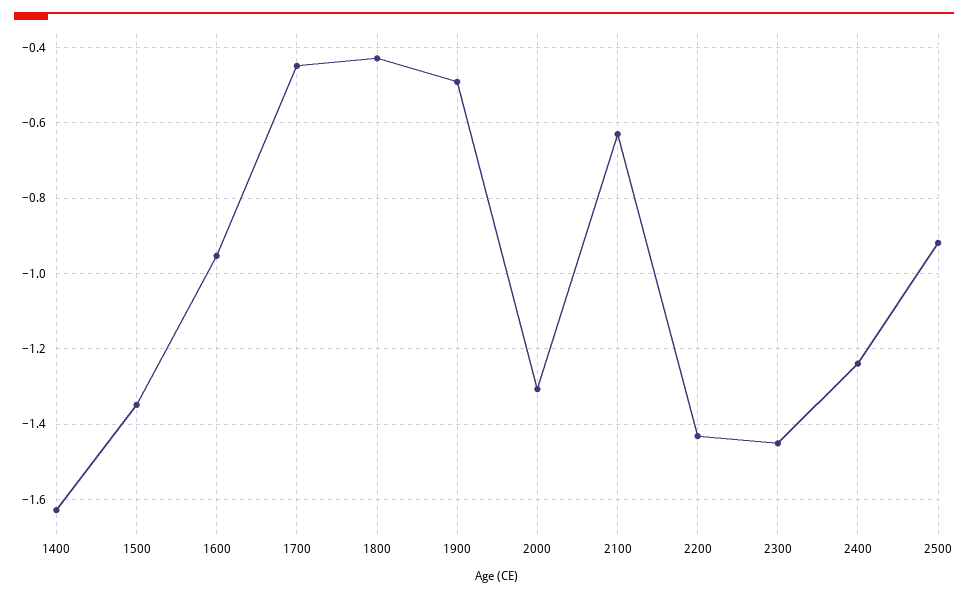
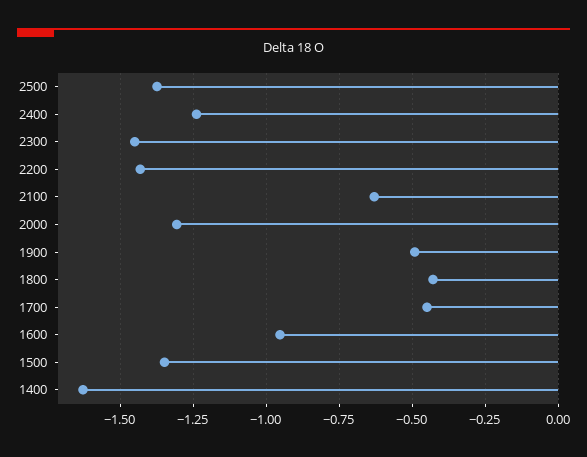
2500: -0.92 -> -1.375

